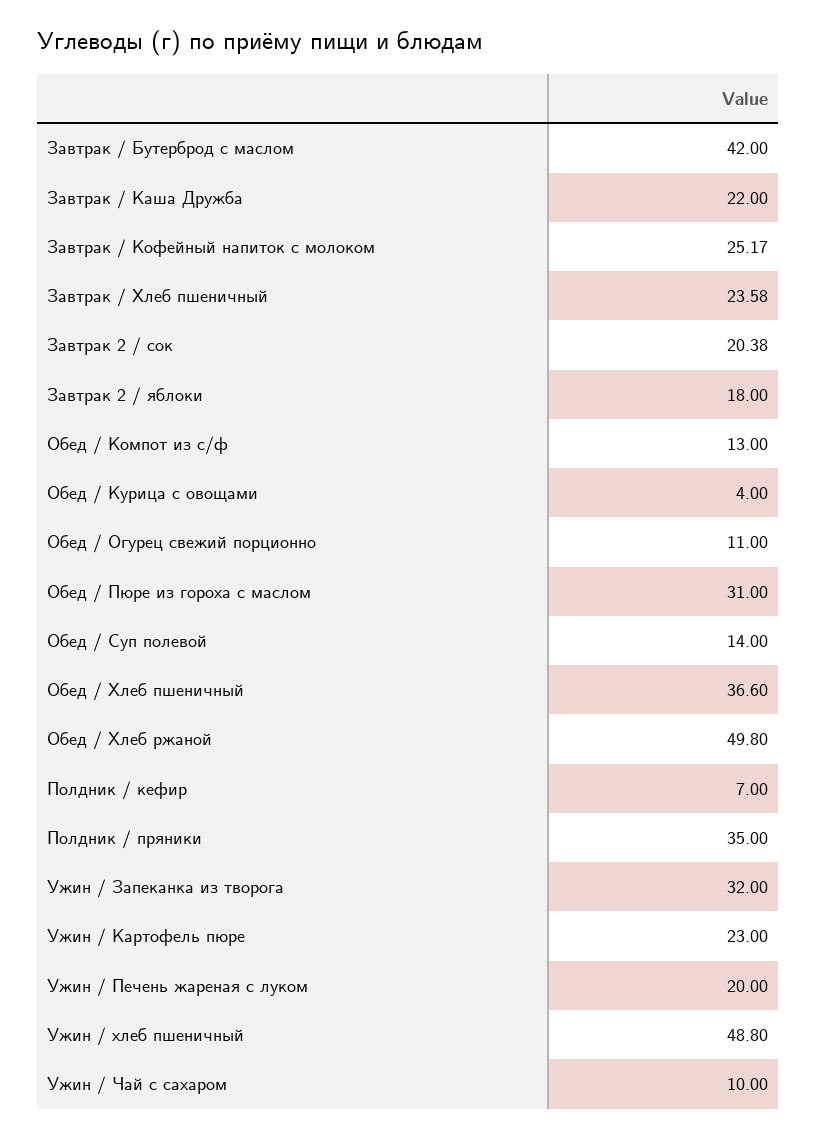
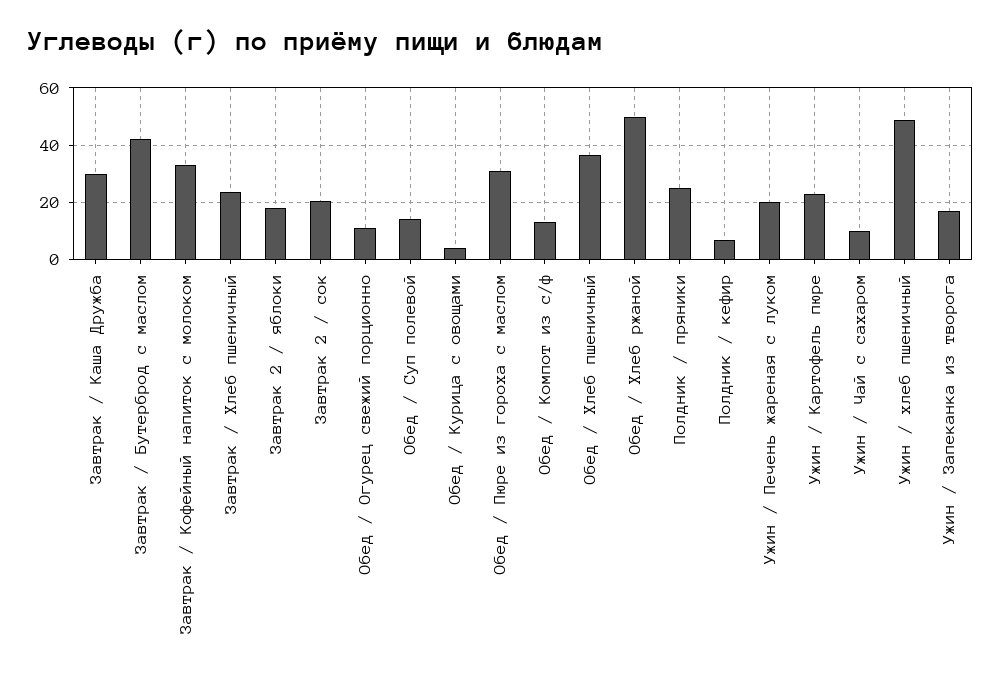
Завтрак / Каша Дружба: 22 -> 30
Завтрак / Кофейный напиток с молоком: 25.17 -> 32.5
Полдник / пряники: 35 -> 25
Ужин / Запеканка из творога: 32 -> 17.5

